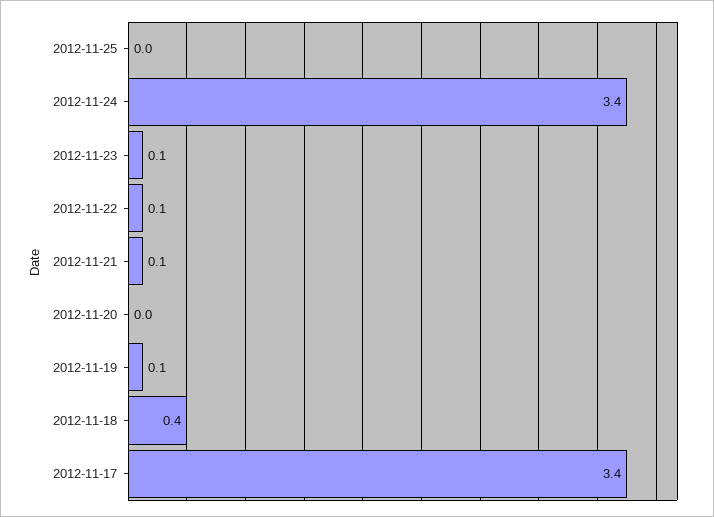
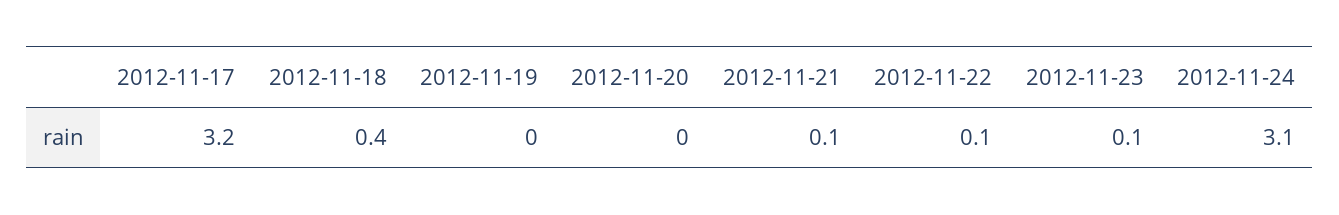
2012-11-25: 0 -> none
2012-11-24: 3.4 -> 3.1
2012-11-19: 0.1 -> 0
2012-11-17: 3.4 -> 3.2

